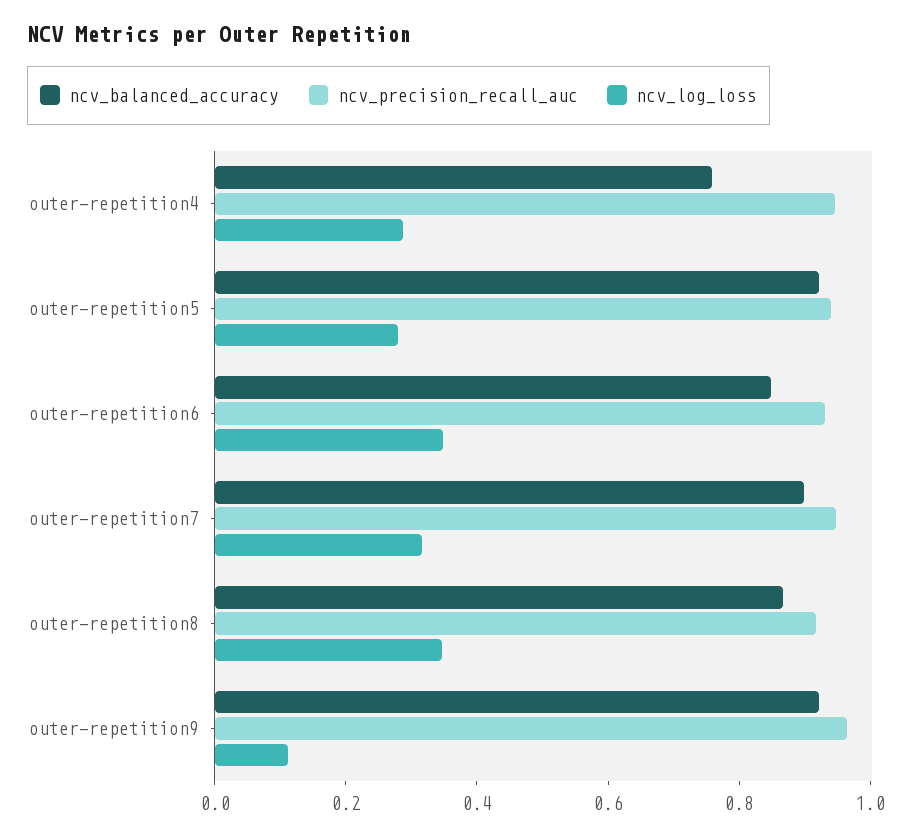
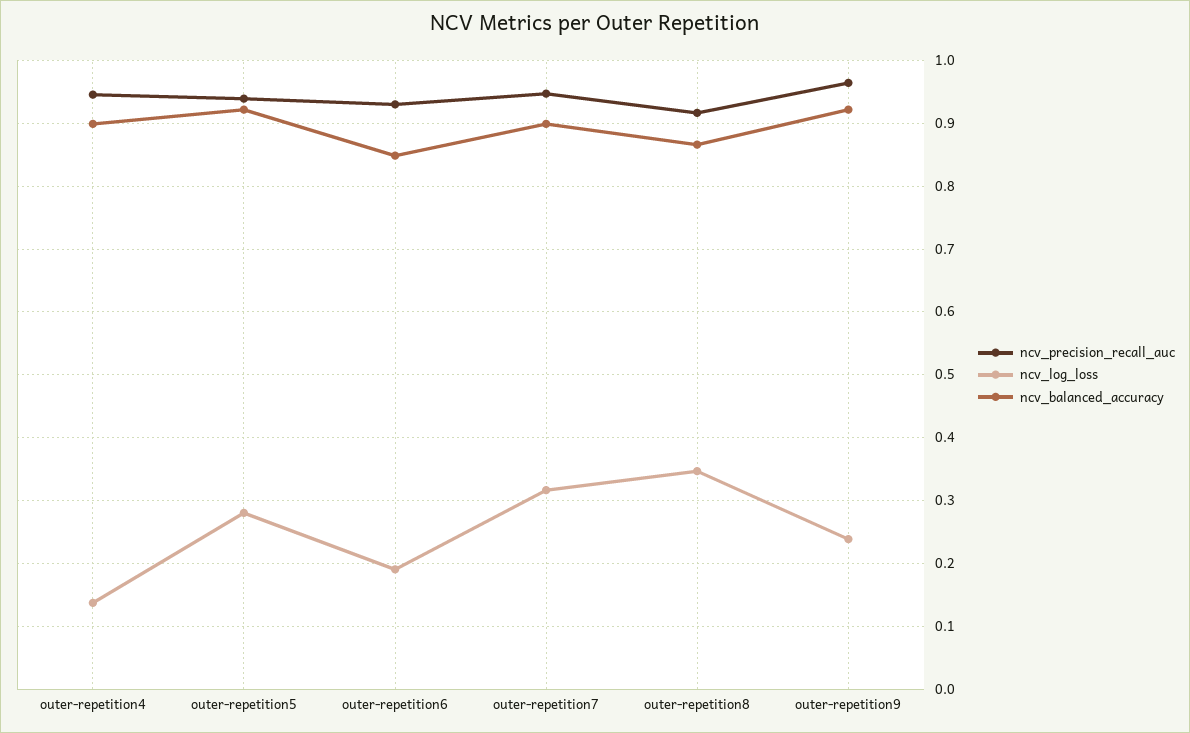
ncv_balanced_accuracy, outer-repetition4: 0.75 -> 0.9
ncv_log_loss, outer-repetition4: 0.3 -> 0.14
ncv_log_loss, outer-repetition6: 0.35 -> 0.19
ncv_log_loss, outer-repetition9: 0.1 -> 0.24

